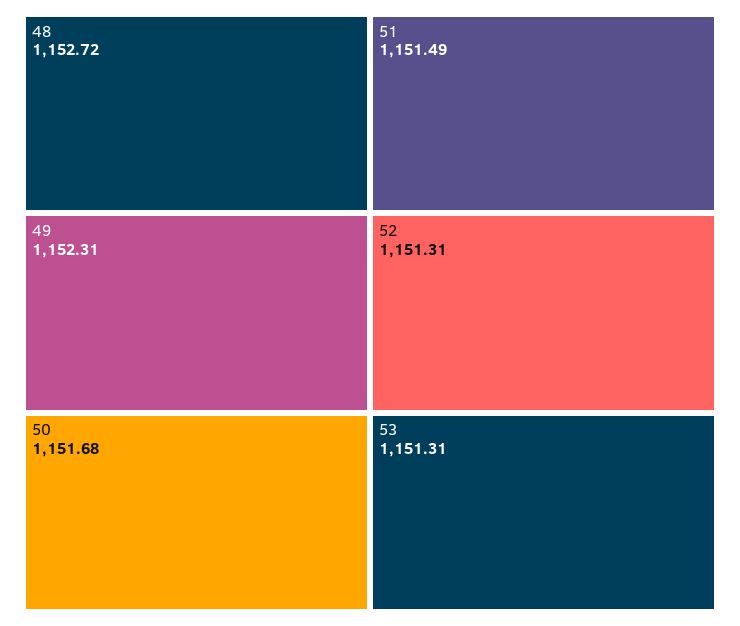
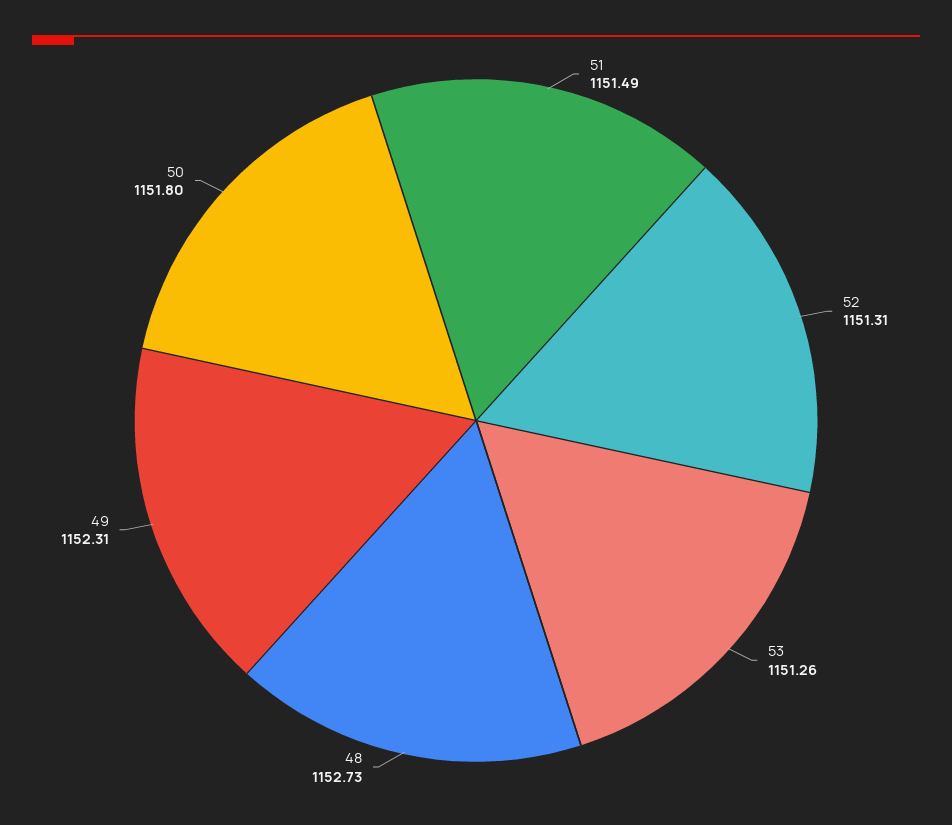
48: 1152.72 -> 1152.73
50: 1151.68 -> 1151.8
53: 1151.31 -> 1151.26

